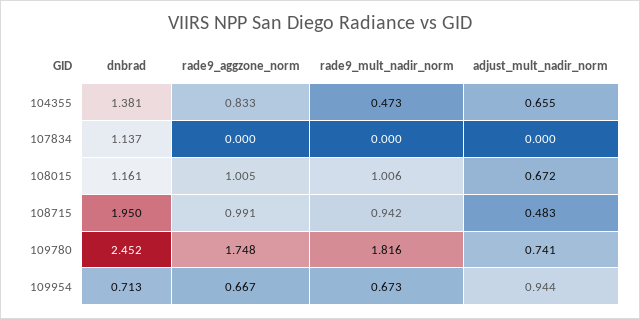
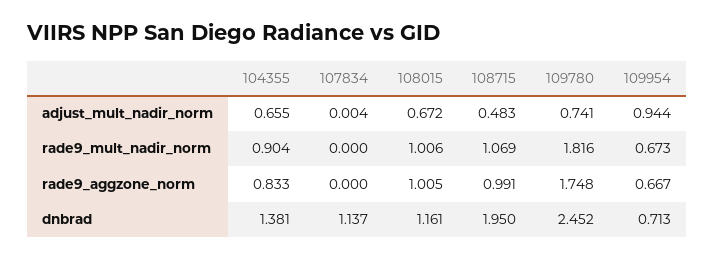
rade9_mult_nadir_norm, 104355: 0.473 -> 0.904
adjust_mult_nadir_norm, 107834: 0 -> 0.004
rade9_mult_nadir_norm, 108715: 0.942 -> 1.069

